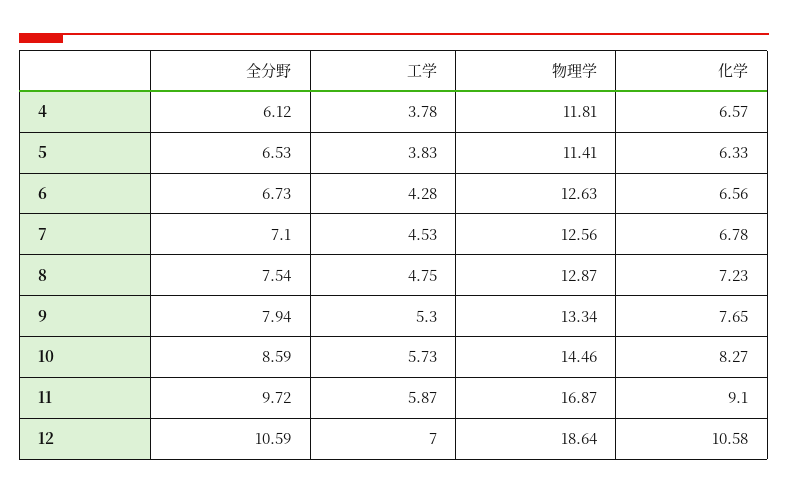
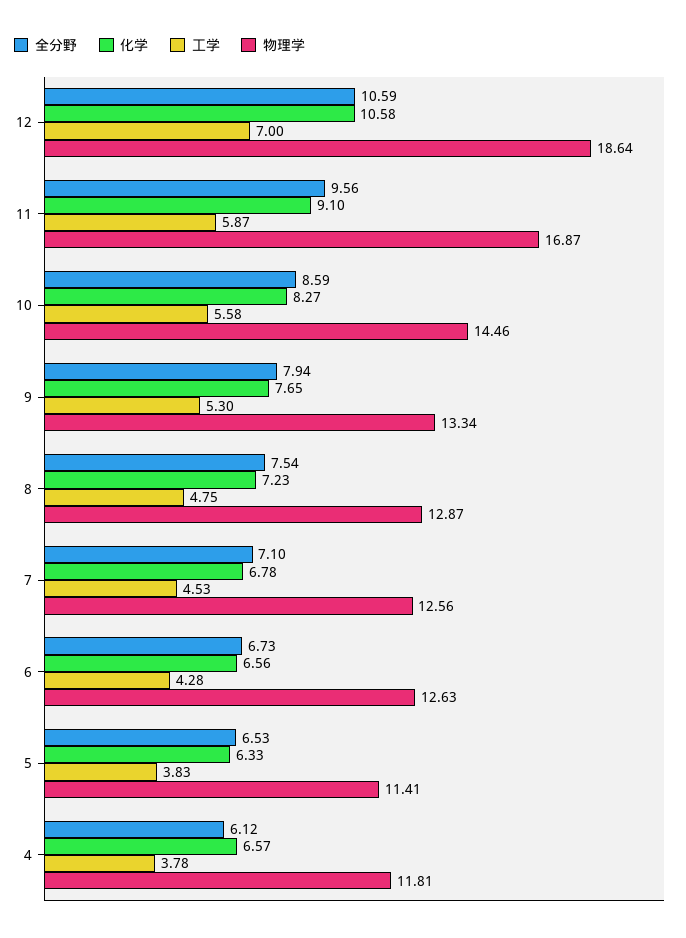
工学, 10: 5.73 -> 5.58
全分野, 11: 9.72 -> 9.56

